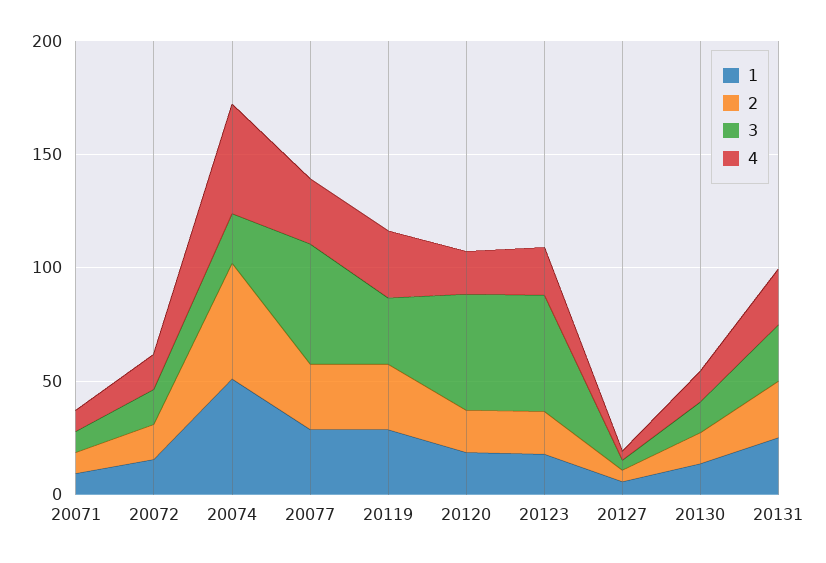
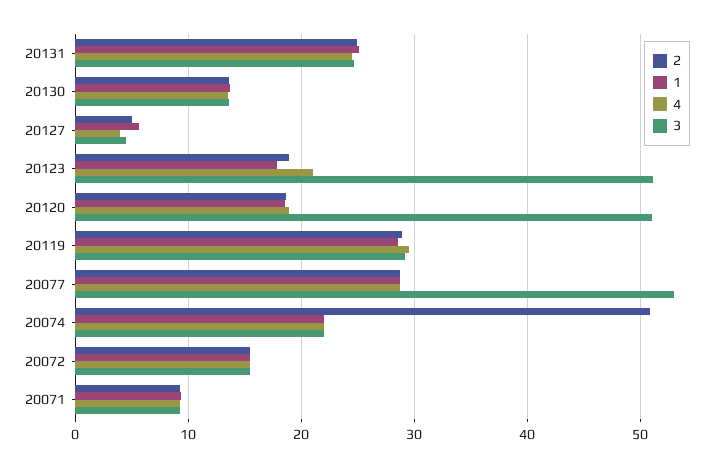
1, 20074: 50 -> 22
4, 20074: 50 -> 22

